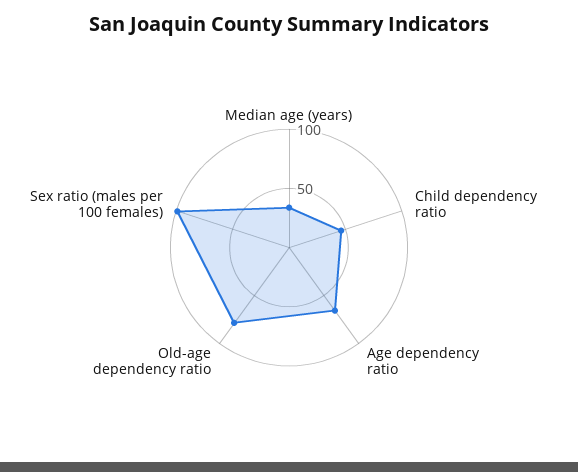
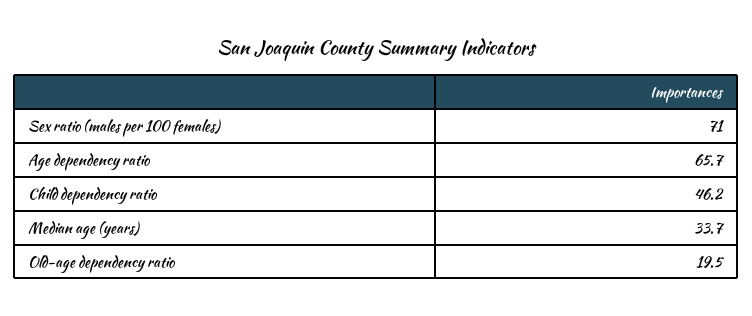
Old-age dependency ratio: 80 -> 19.5
Sex ratio (males per 100 females): 100 -> 71

